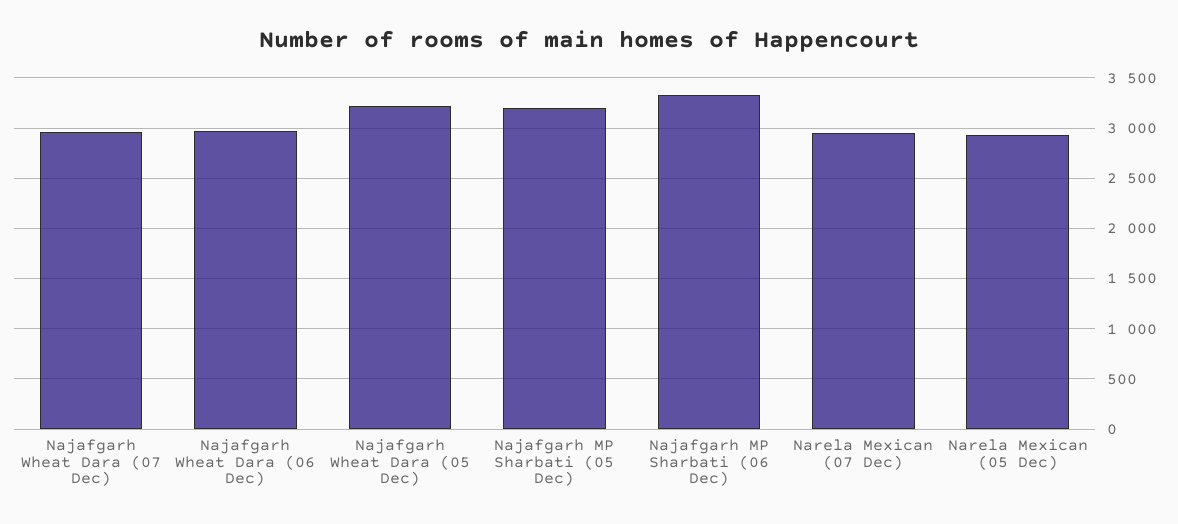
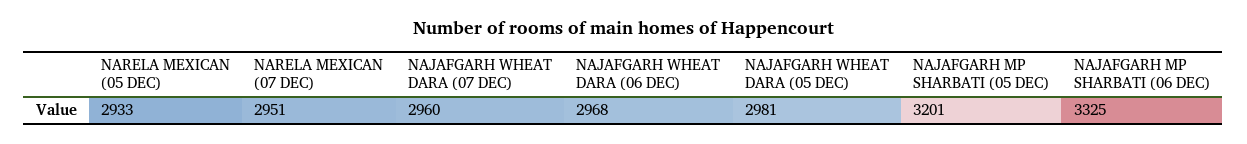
Najafgarh Wheat Dara (05 Dec): 3200 -> 2981

